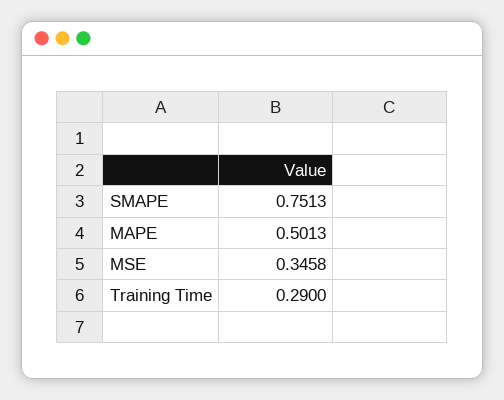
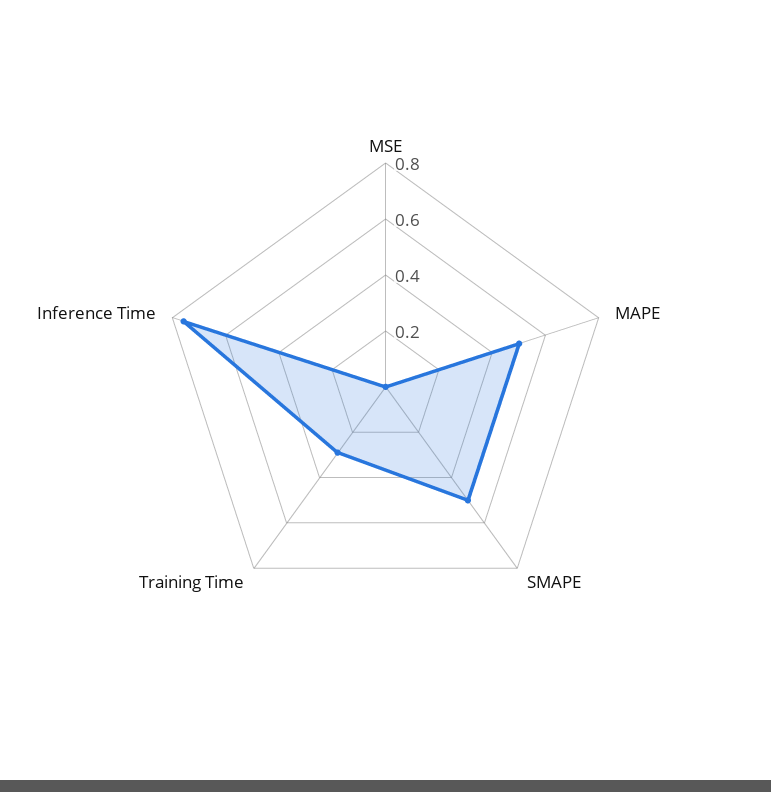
SMAPE: 0.7513 -> 0.5
MSE: 0.3458 -> 0
Inference Time: none -> 0.75

